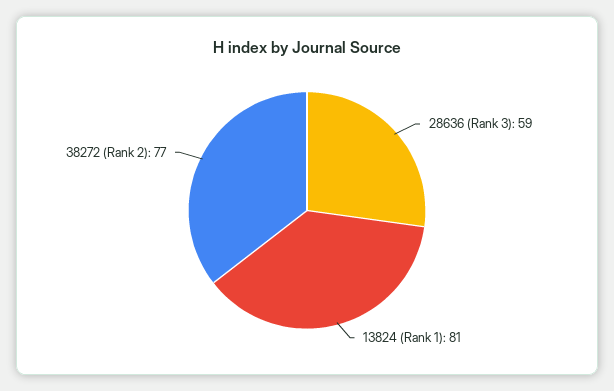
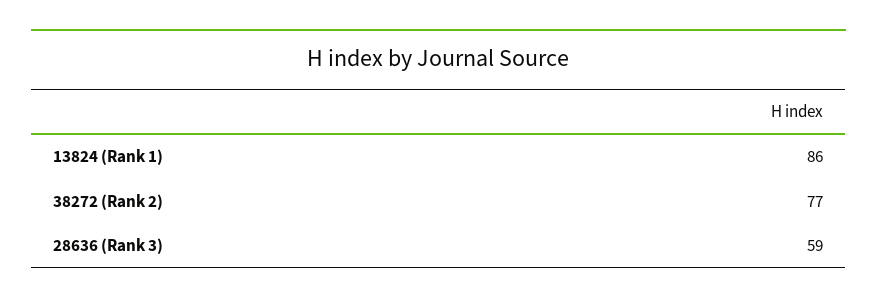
13824 (Rank 1): 81 -> 86

